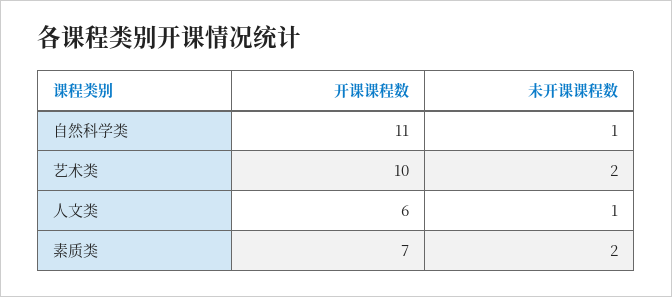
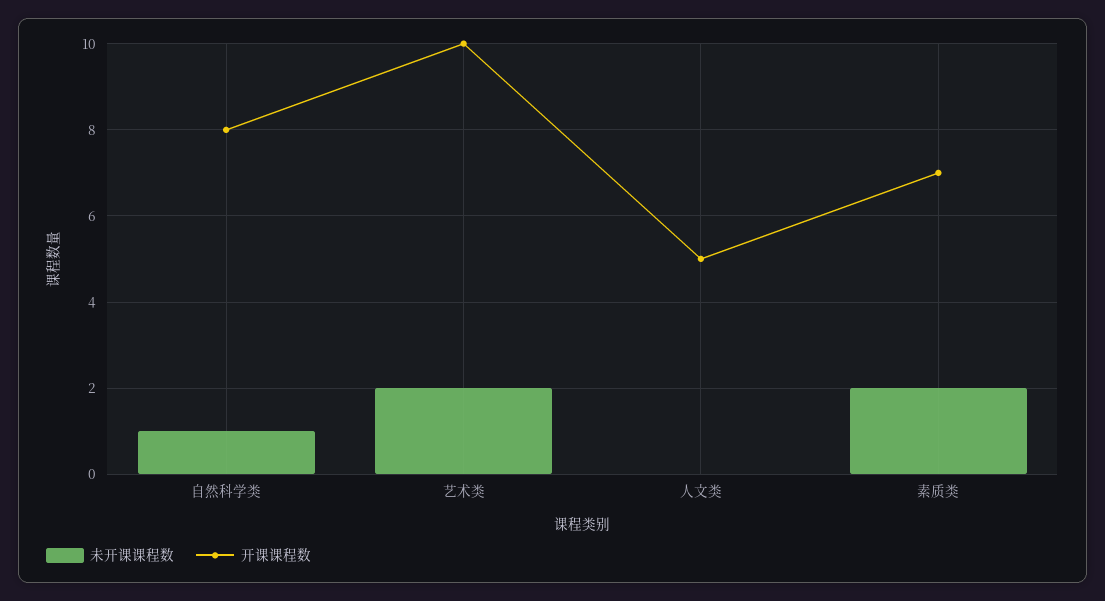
开课课程数, 自然科学类: 11 -> 8
开课课程数, 人文类: 6 -> 5
未开课课程数, 人文类: 1 -> 0

